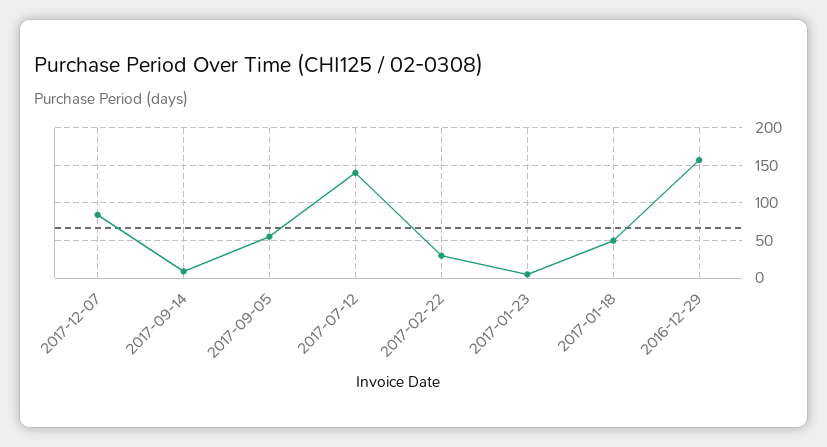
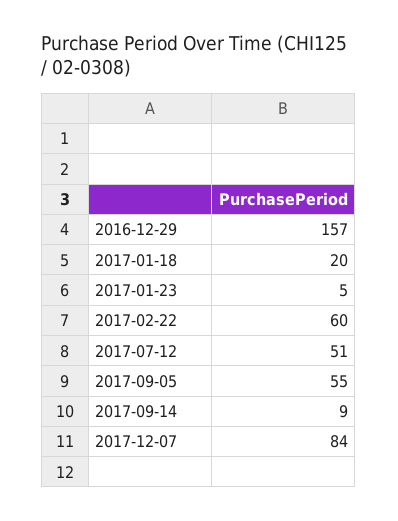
2017-07-12: 140 -> 51
2017-02-22: 30 -> 60
2017-01-18: 50 -> 20

